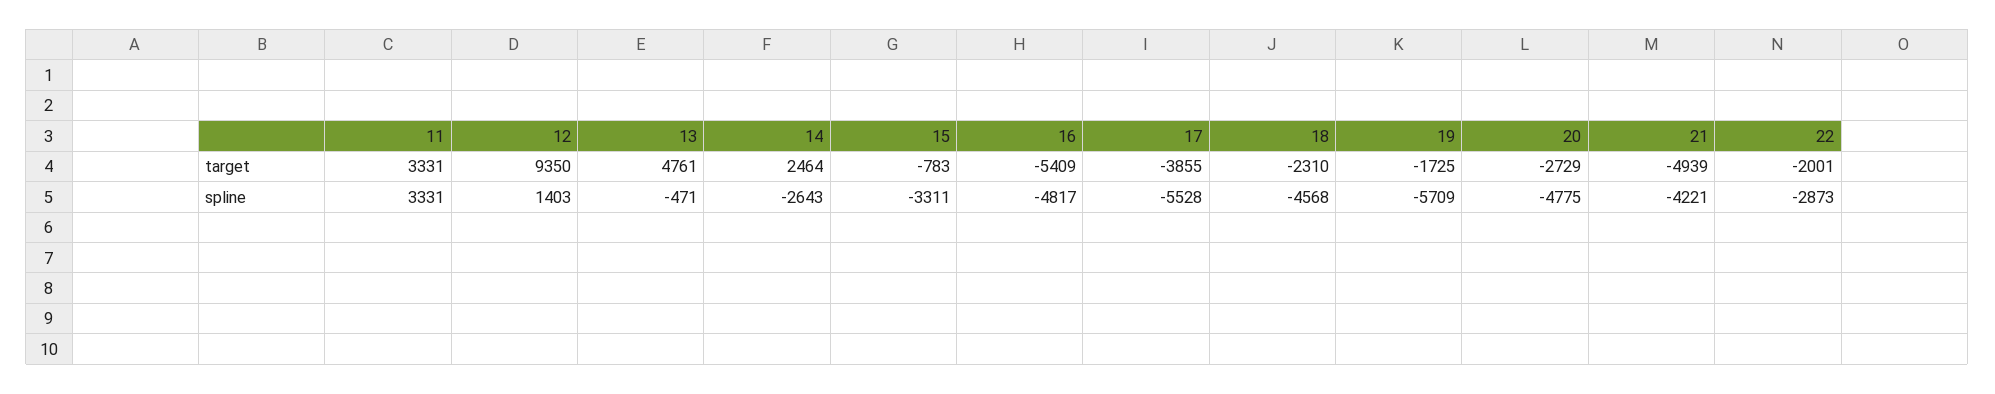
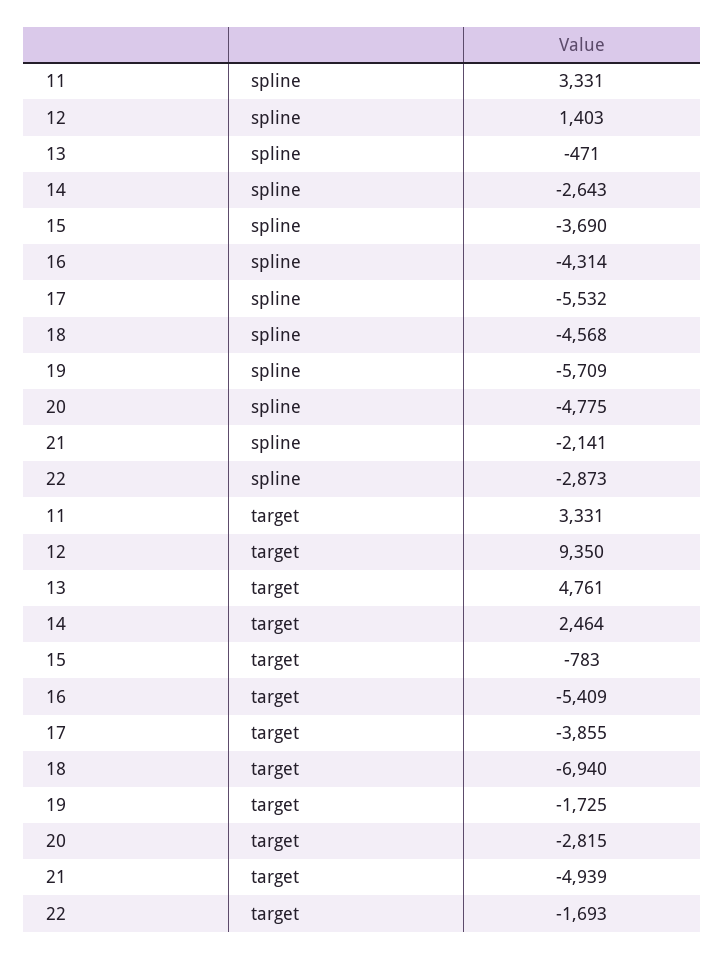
18, target: -2310 -> -6940
20, target: -2729 -> -2815
22, target: -2001 -> -1693
15, spline: -3311 -> -3690
16, spline: -4817 -> -4314
17, spline: -5528 -> -5532
21, spline: -4221 -> -2141

